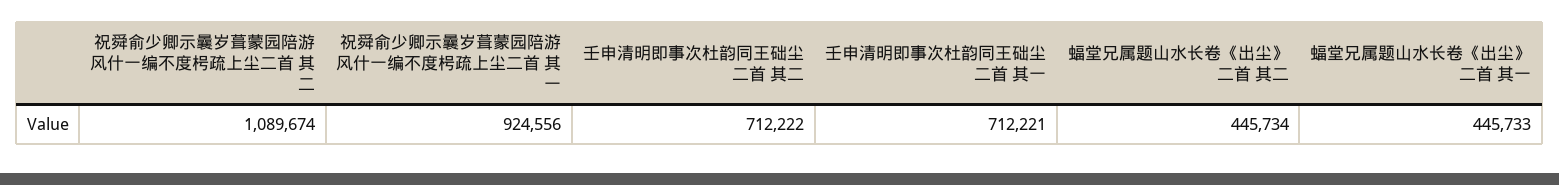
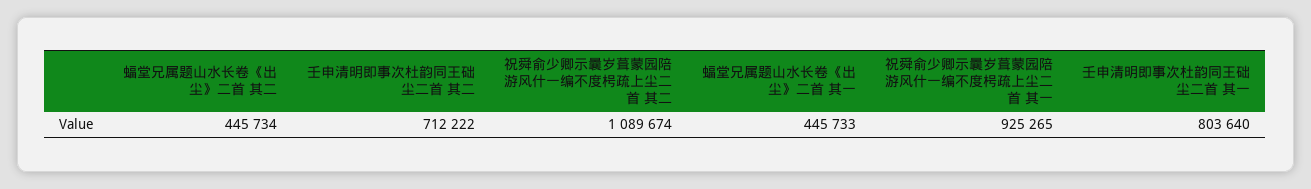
祝舜俞少卿示曩岁葺蒙园陪游风什一编不度枵疏上尘二首 其一: 924556 -> 925265
壬申清明即事次杜韵同王础尘二首 其一: 712221 -> 803640

